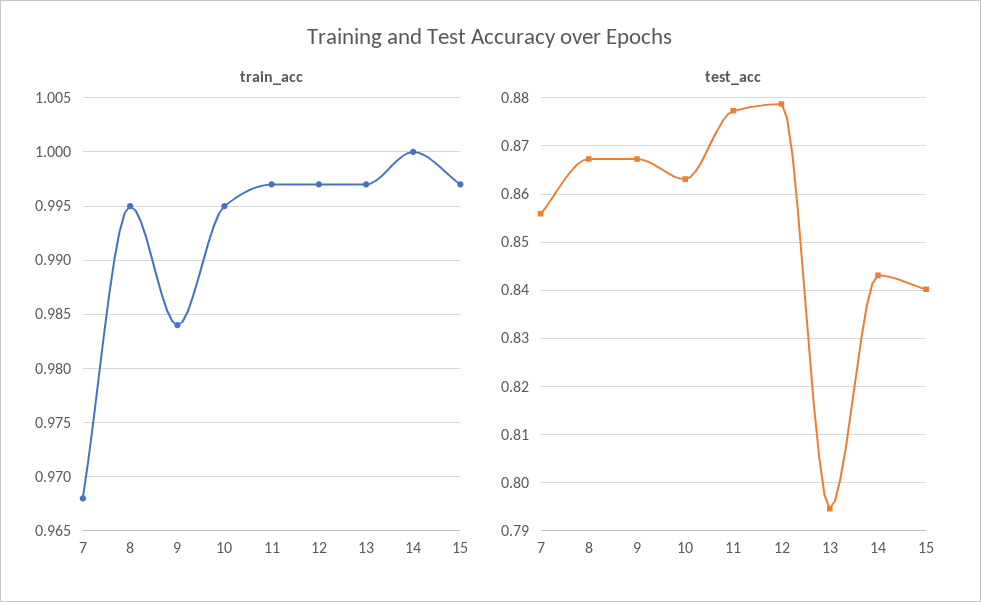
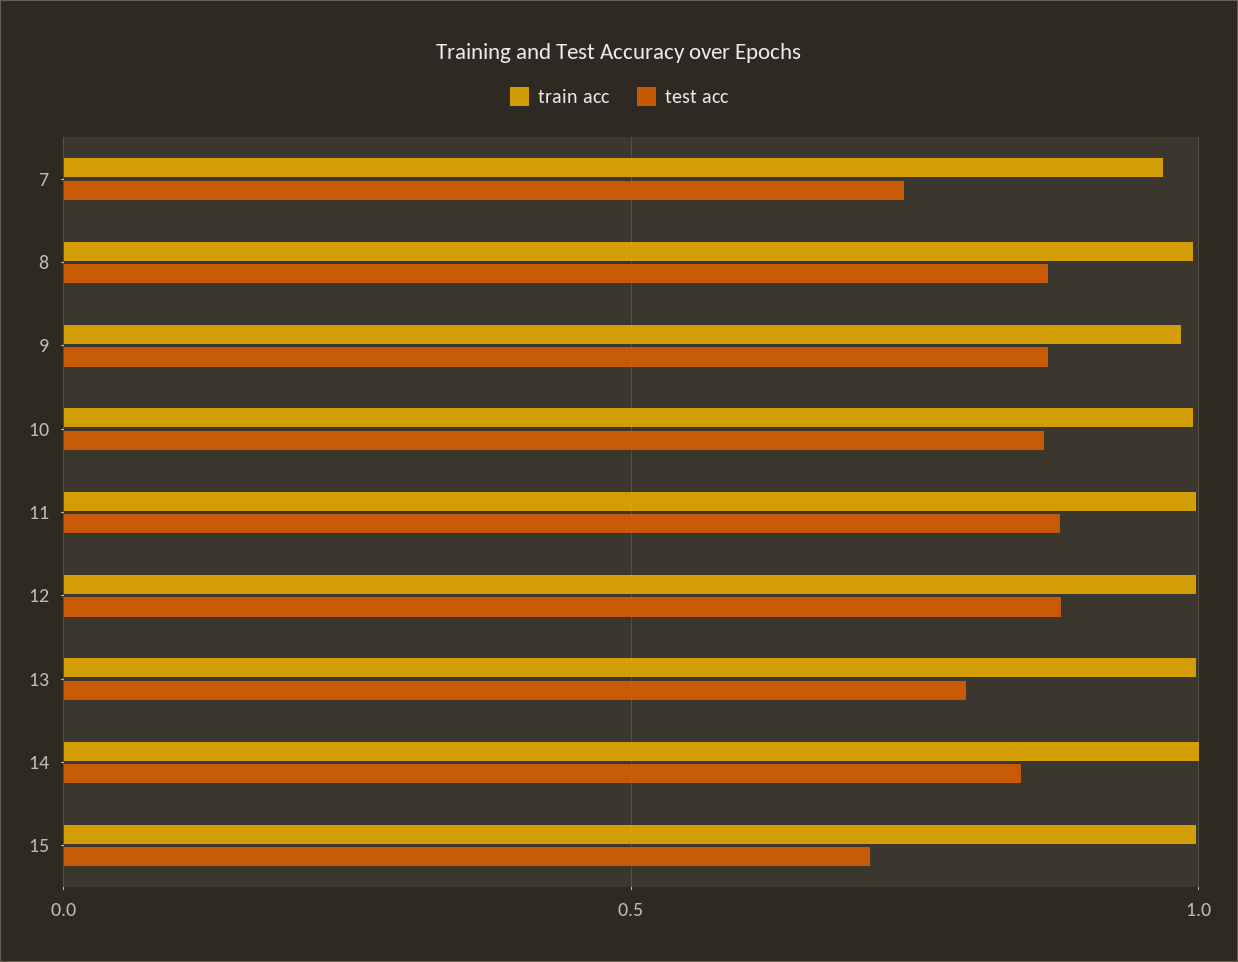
test_acc, 7: 0.856 -> 0.75
test_acc, 15: 0.84 -> 0.7

